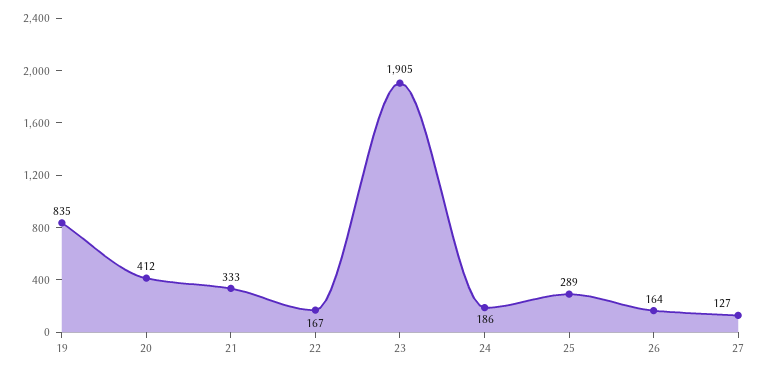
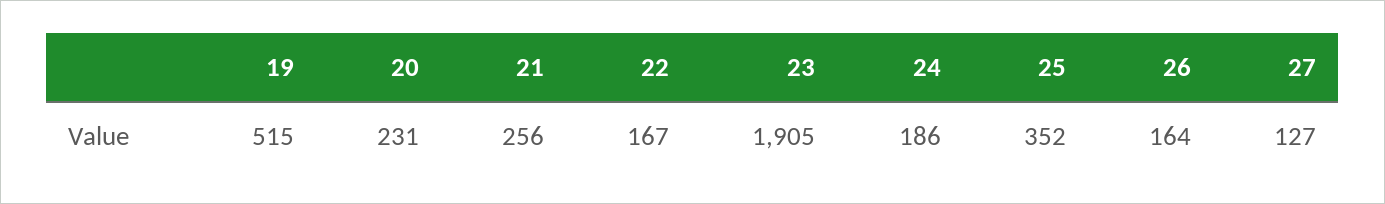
19: 835 -> 515
20: 412 -> 231
21: 333 -> 256
25: 289 -> 352

